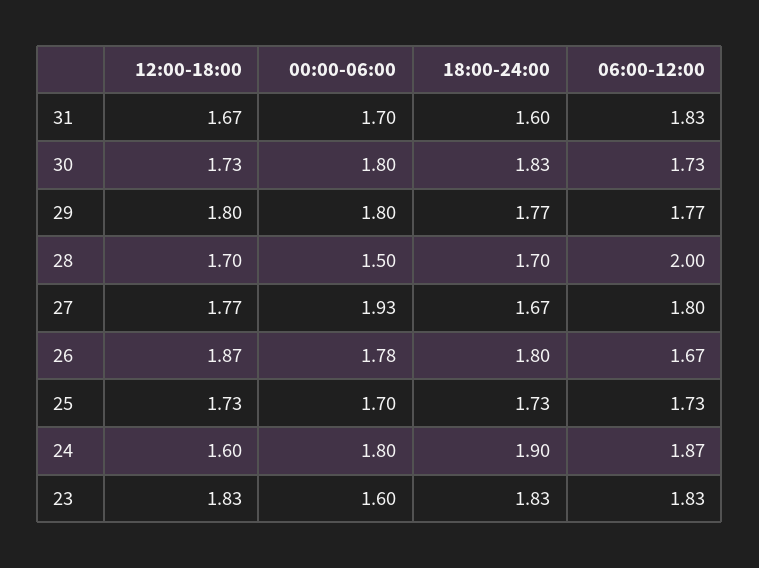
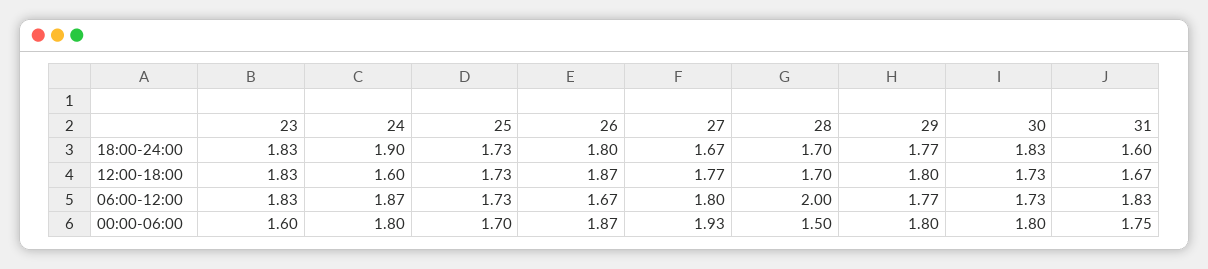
00:00-06:00, 31: 1.7 -> 1.75
00:00-06:00, 26: 1.78 -> 1.87

